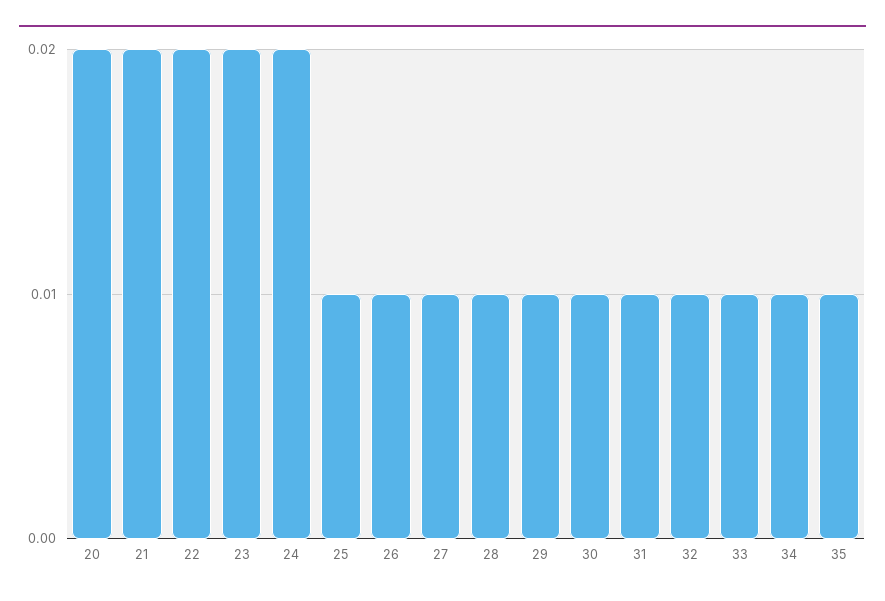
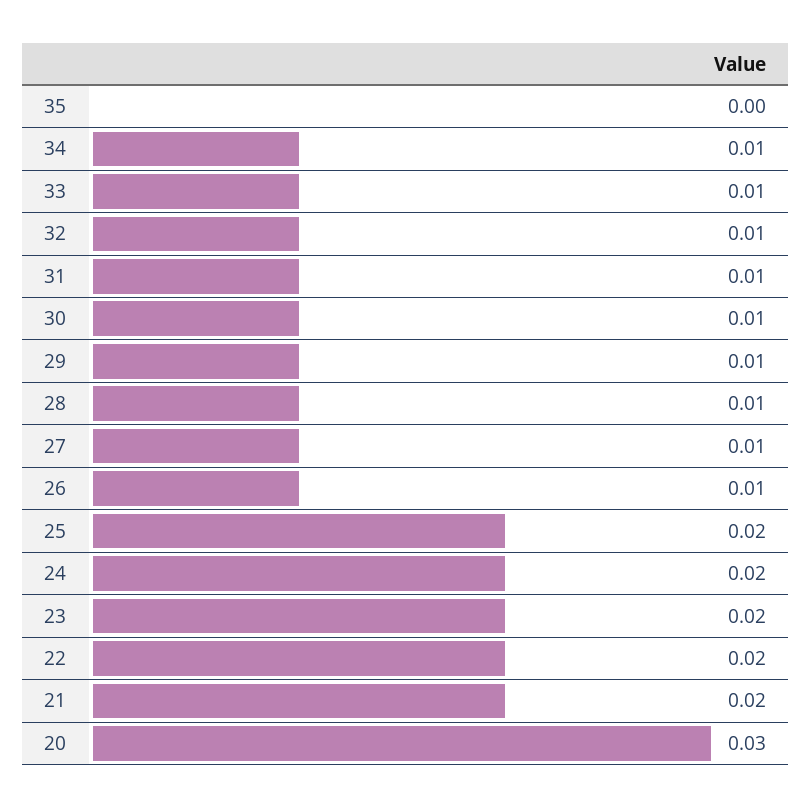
20: 0.02 -> 0.03
25: 0.01 -> 0.02
35: 0.01 -> 0

